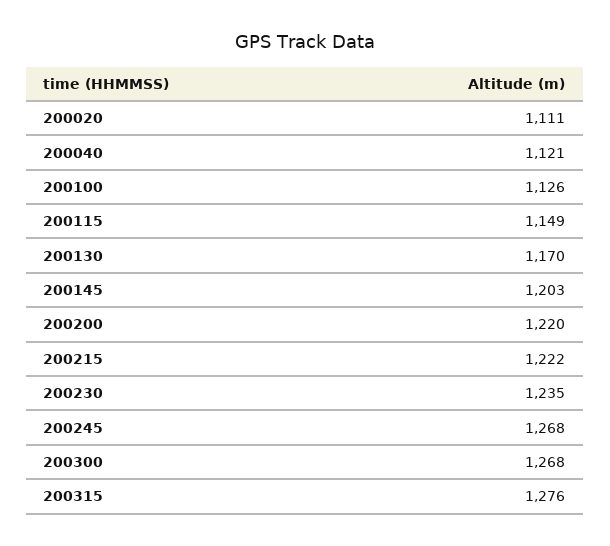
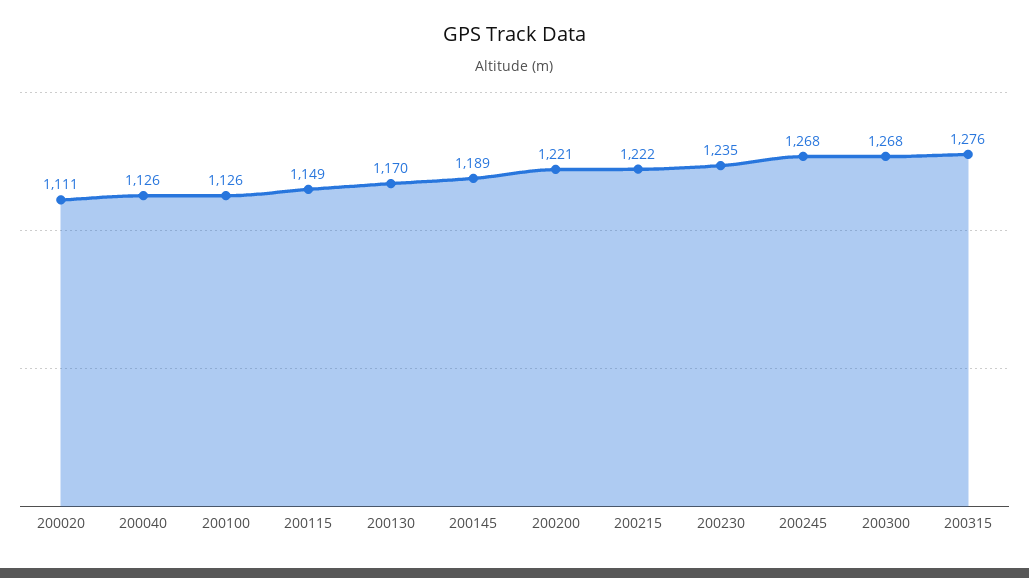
200040: 1121 -> 1126
200145: 1203 -> 1189
200200: 1220 -> 1221

